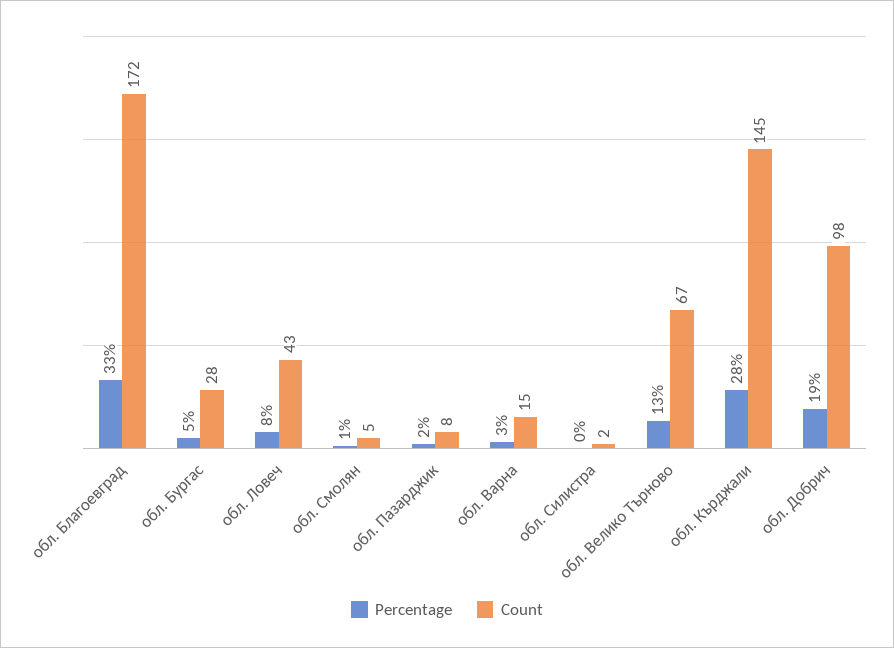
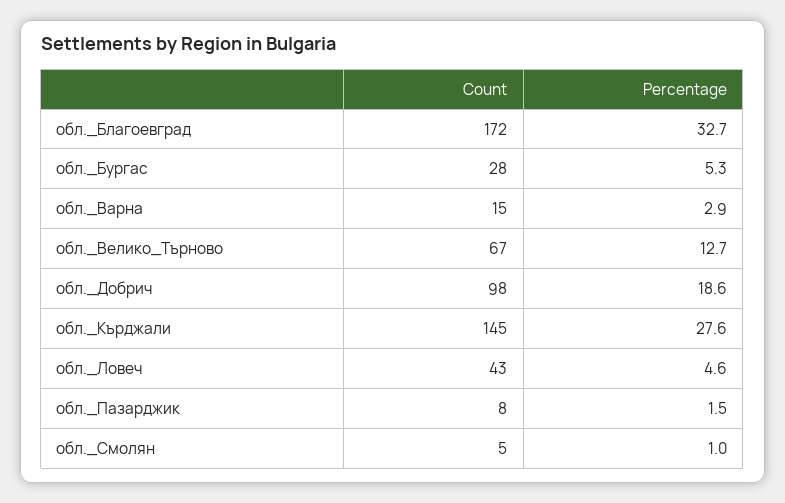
Percentage, обл. Ловеч: 8 -> 4.6
Percentage, обл. Силистра: 0 -> none
Count, обл. Силистра: 2 -> none

